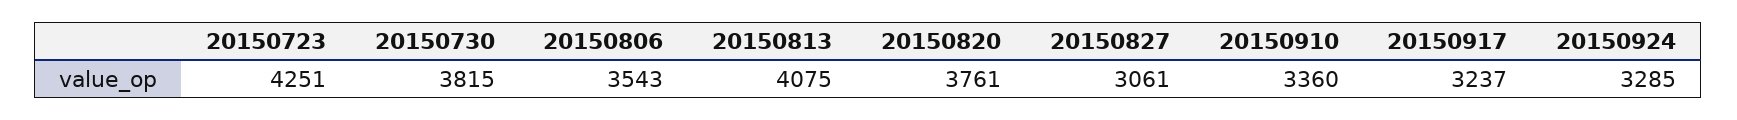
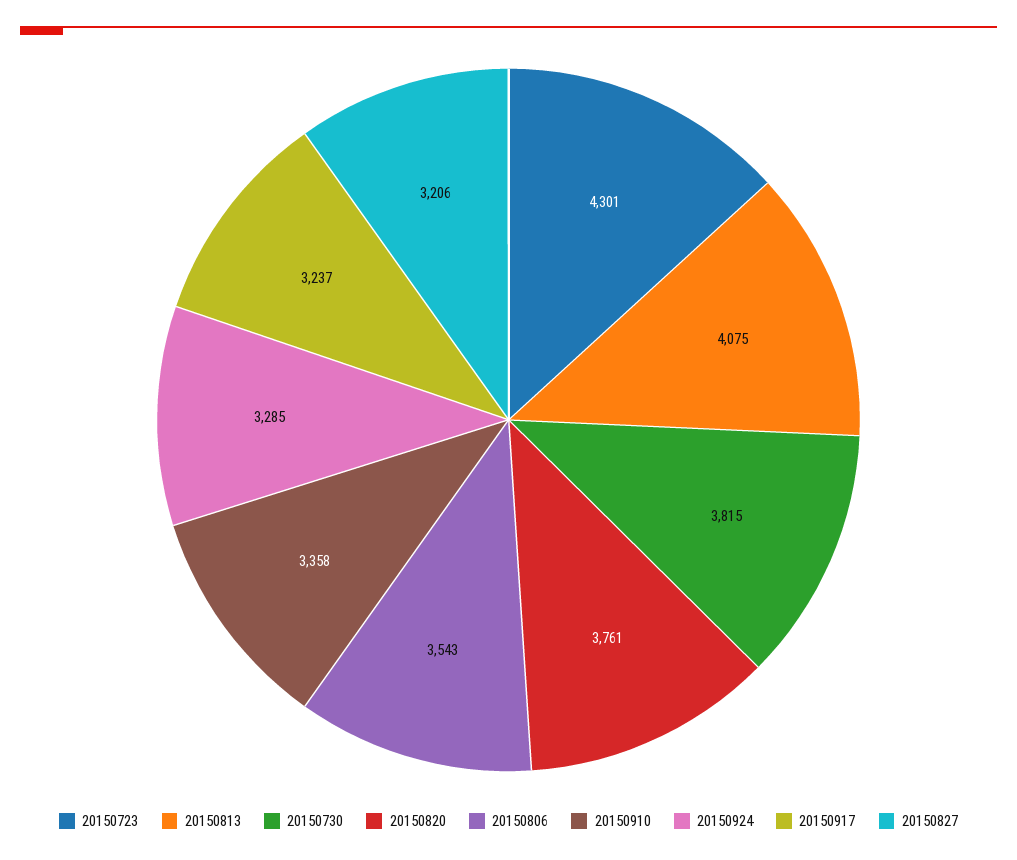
20150723: 4251 -> 4301
20150827: 3061 -> 3206
20150910: 3360 -> 3358

